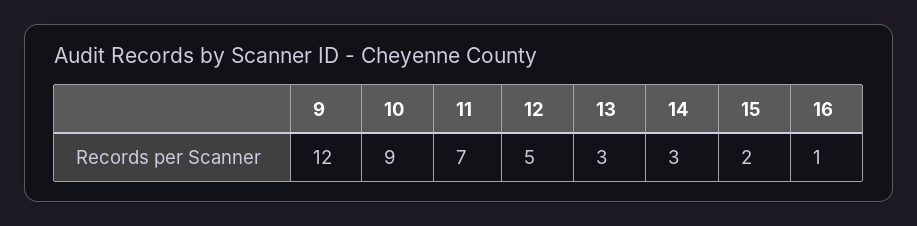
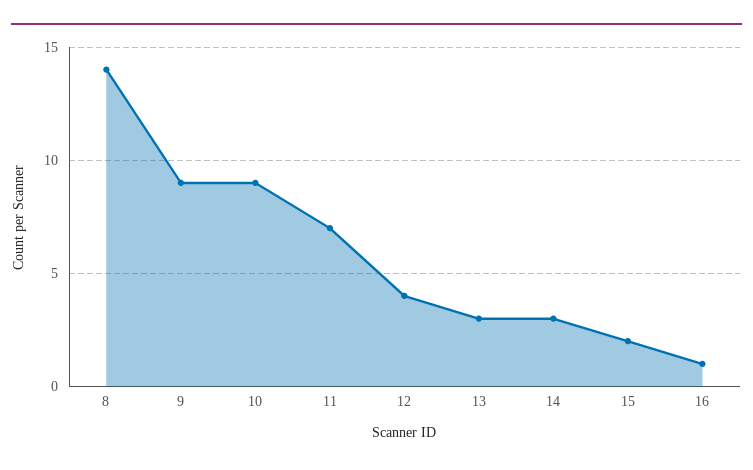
9: 12 -> 9
12: 5 -> 4
8: none -> 14

